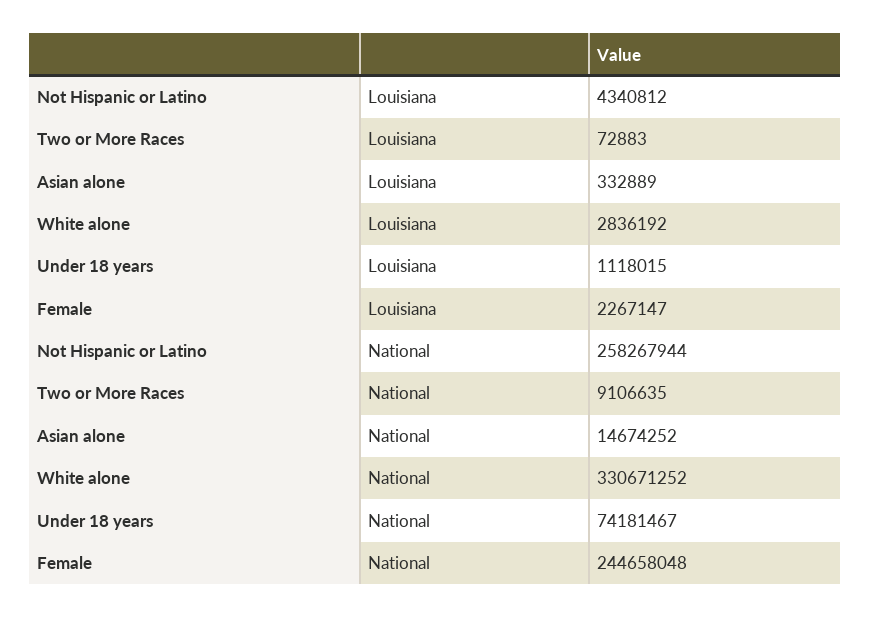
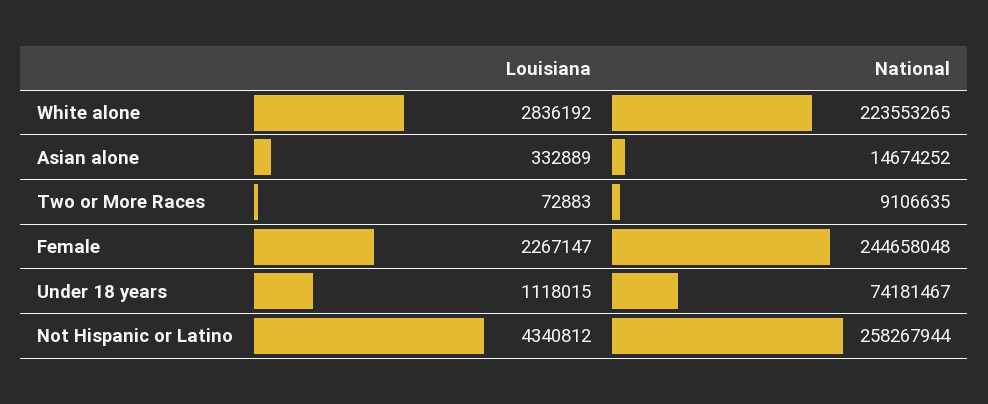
White alone, National: 330671252 -> 223553265

